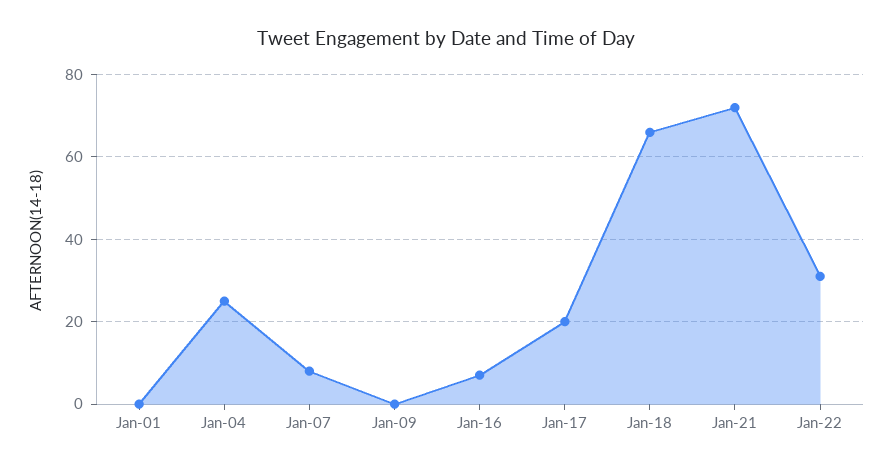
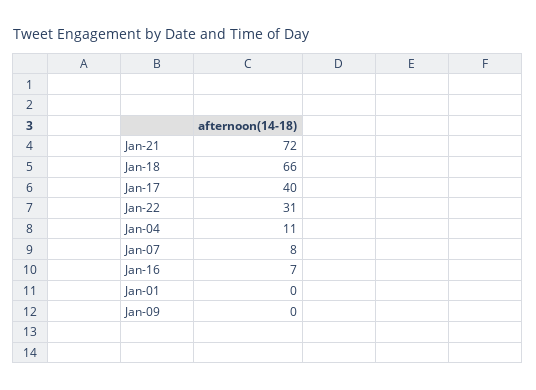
Jan-04: 25 -> 11
Jan-17: 20 -> 40

